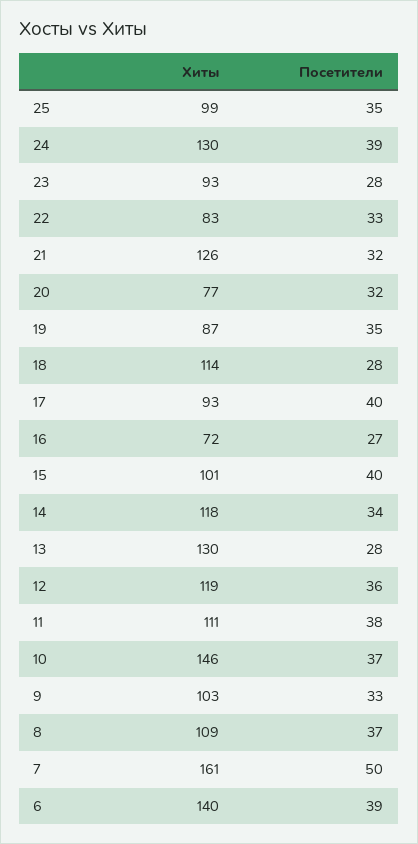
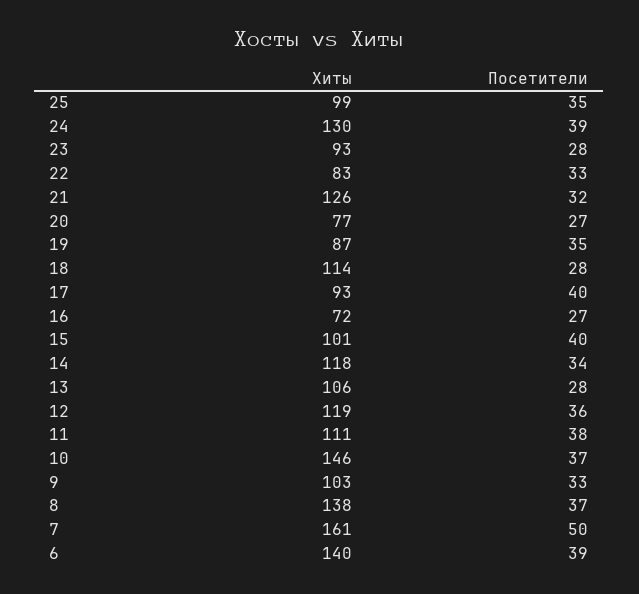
Посетители, 20: 32 -> 27
Хиты, 13: 130 -> 106
Хиты, 8: 109 -> 138

